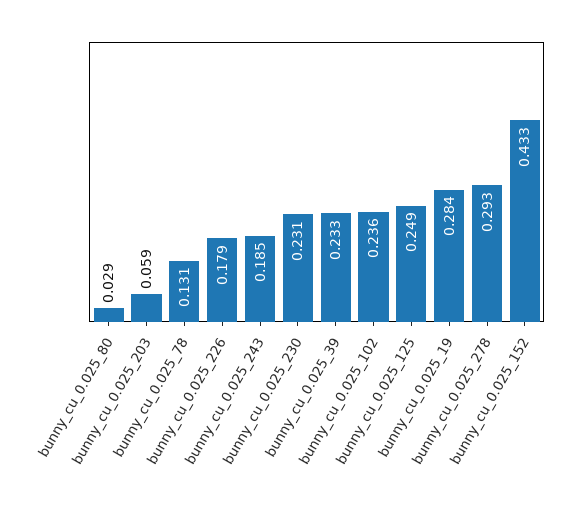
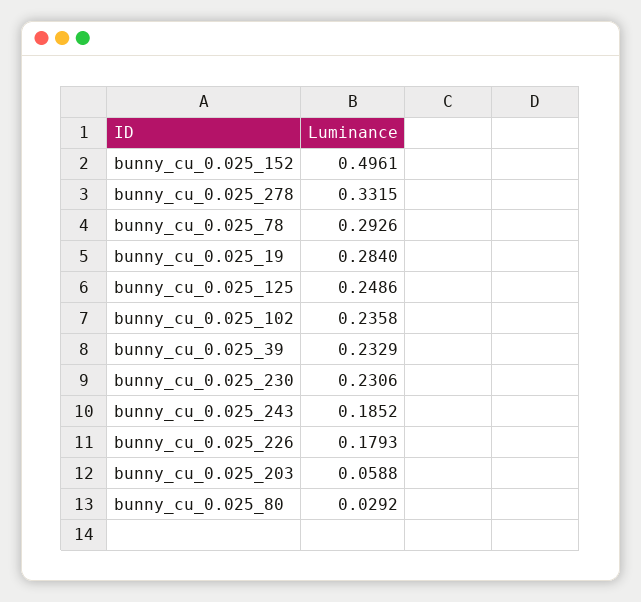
bunny_cu_0.025_78: 0.131 -> 0.2926
bunny_cu_0.025_278: 0.293 -> 0.3315
bunny_cu_0.025_152: 0.433 -> 0.4961

